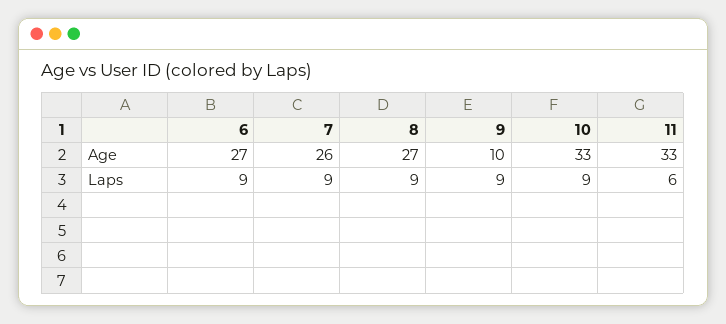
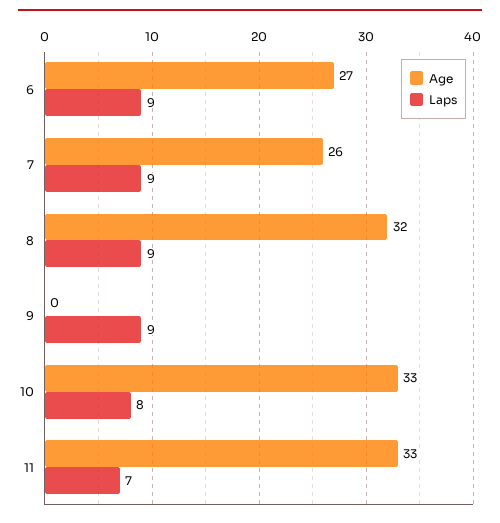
Age, 8: 27 -> 32
Age, 9: 10 -> 0
Laps, 10: 9 -> 8
Laps, 11: 6 -> 7

